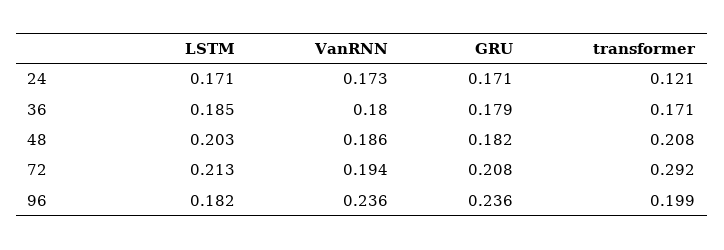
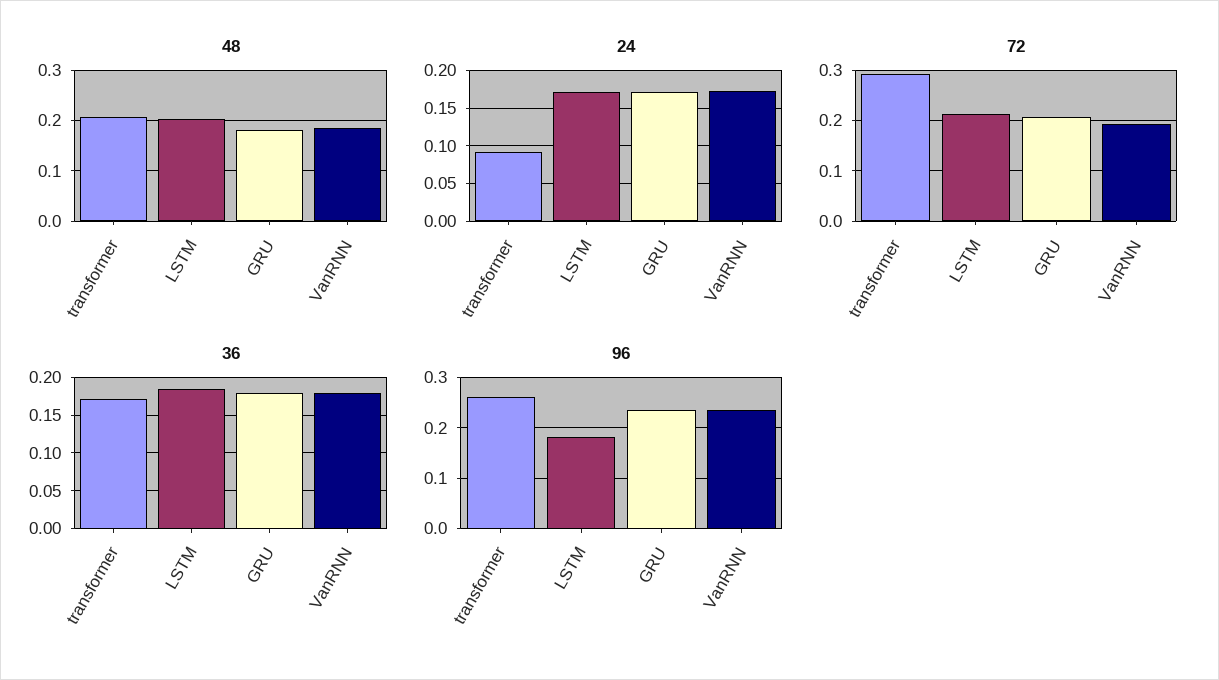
24, transformer: 0.121 -> 0.09
96, transformer: 0.199 -> 0.26

